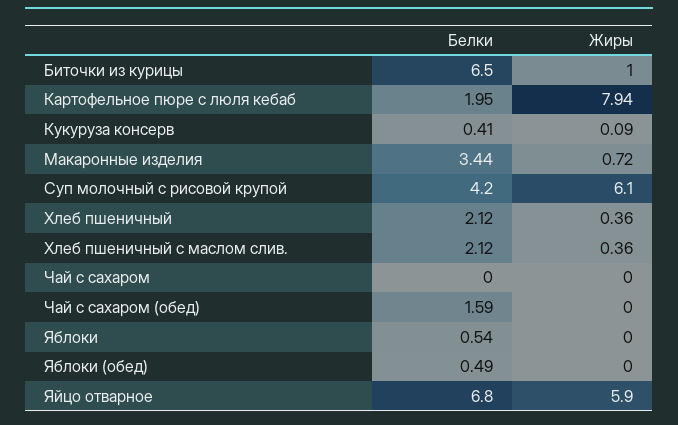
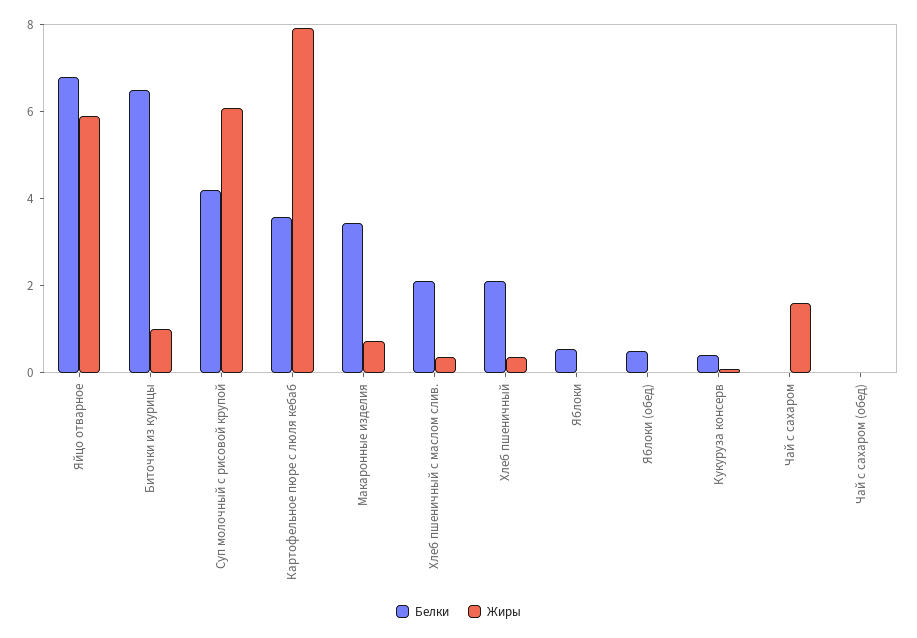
Белки, Картофельное пюре с люля кебаб: 1.95 -> 3.5
Жиры, Чай с сахаром: 0 -> 1.5
Белки, Чай с сахаром (обед): 1.59 -> 0

